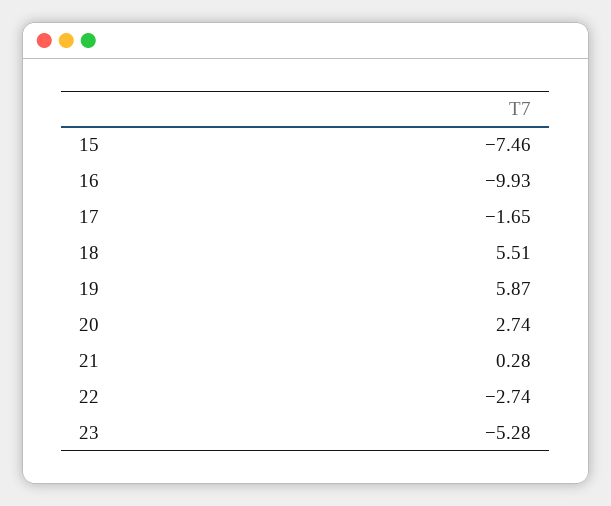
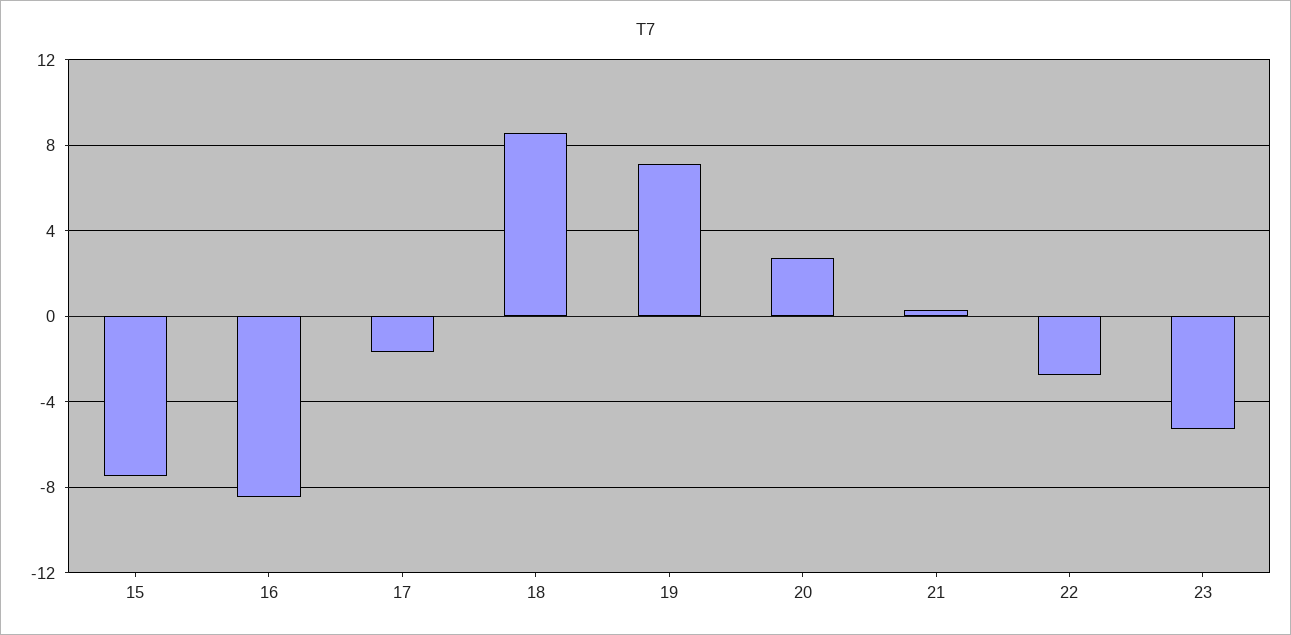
16: -9.93 -> -8.5
18: 5.51 -> 8.5
19: 5.87 -> 7

